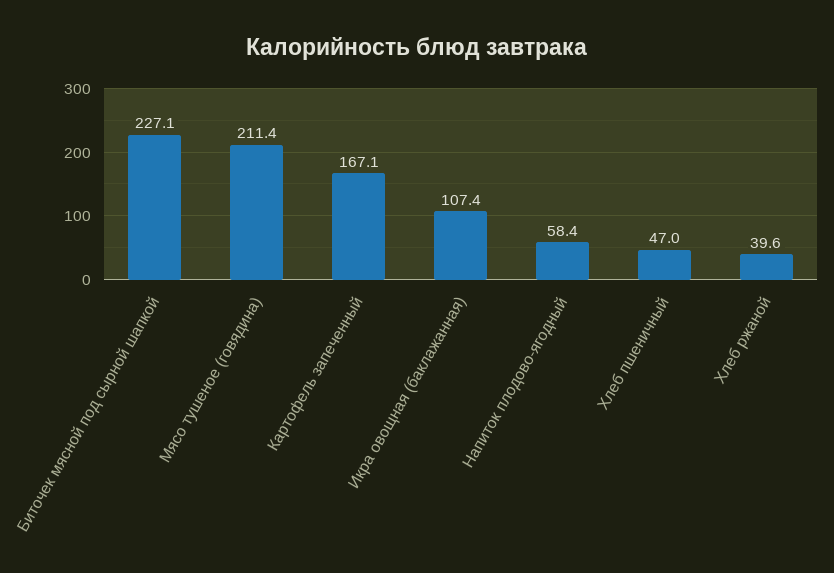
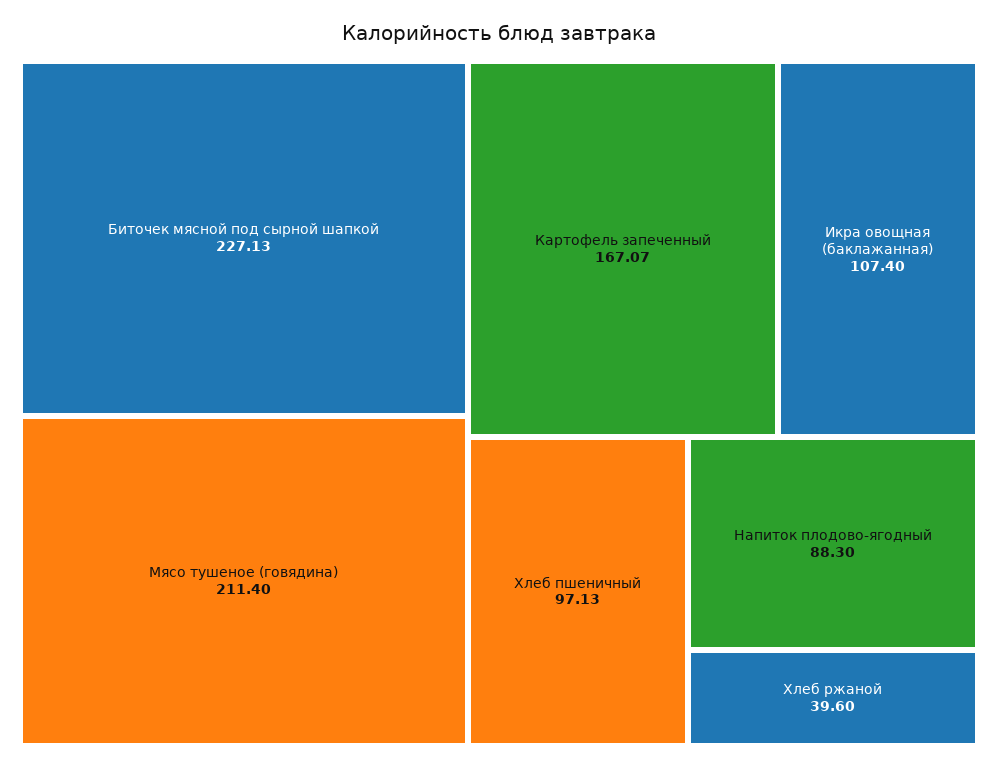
Напиток плодово-ягодный: 58.4 -> 88.3
Хлеб пшеничный: 47 -> 97.13

